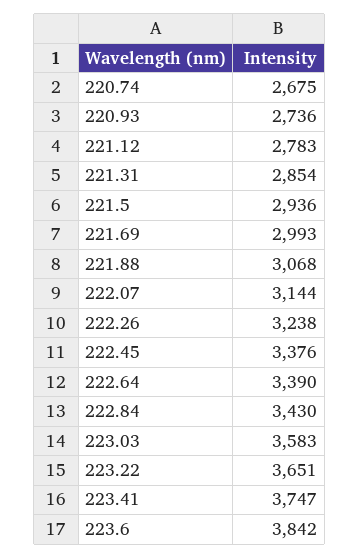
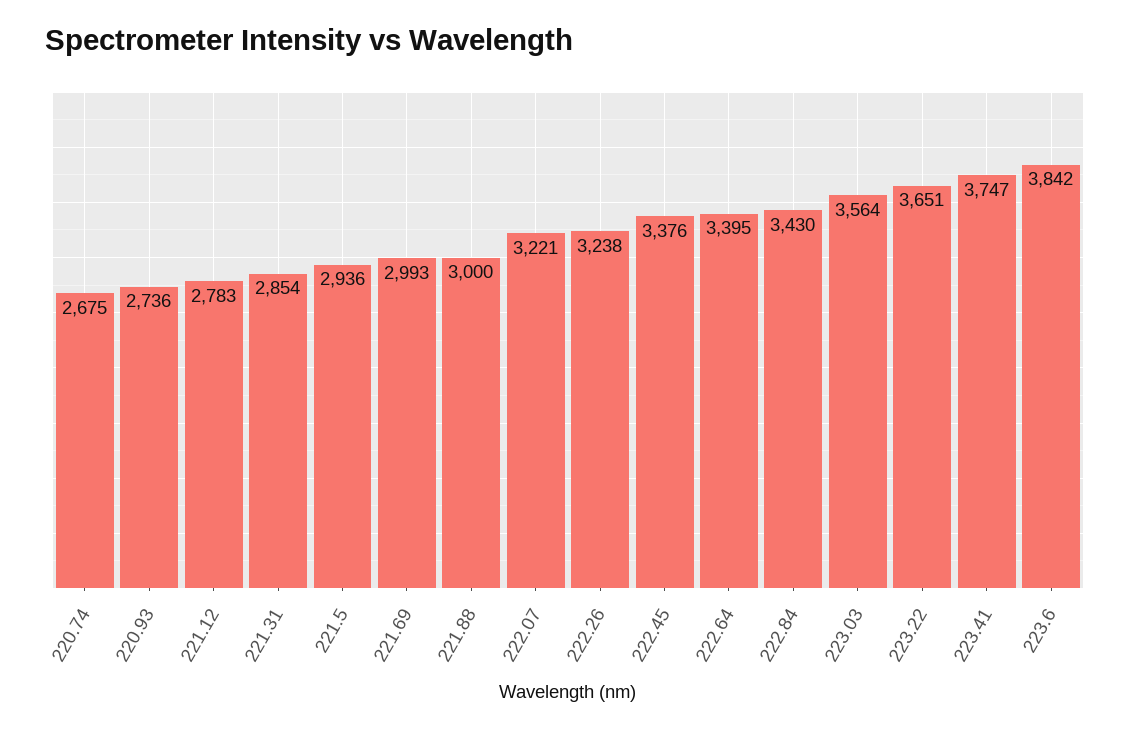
221.88: 3068 -> 3000
222.07: 3144 -> 3221
222.64: 3390 -> 3395
223.03: 3583 -> 3564

